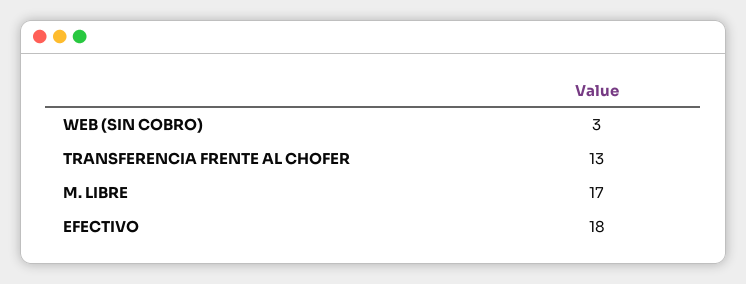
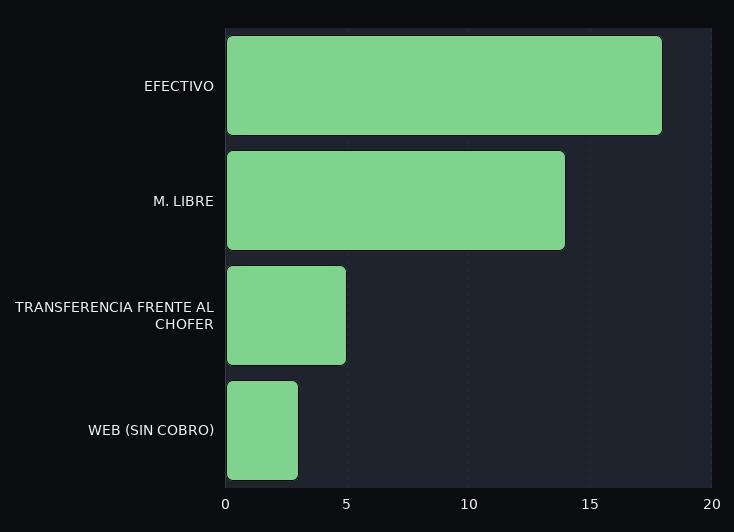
TRANSFERENCIA FRENTE AL CHOFER: 13 -> 5
M. LIBRE: 17 -> 14

